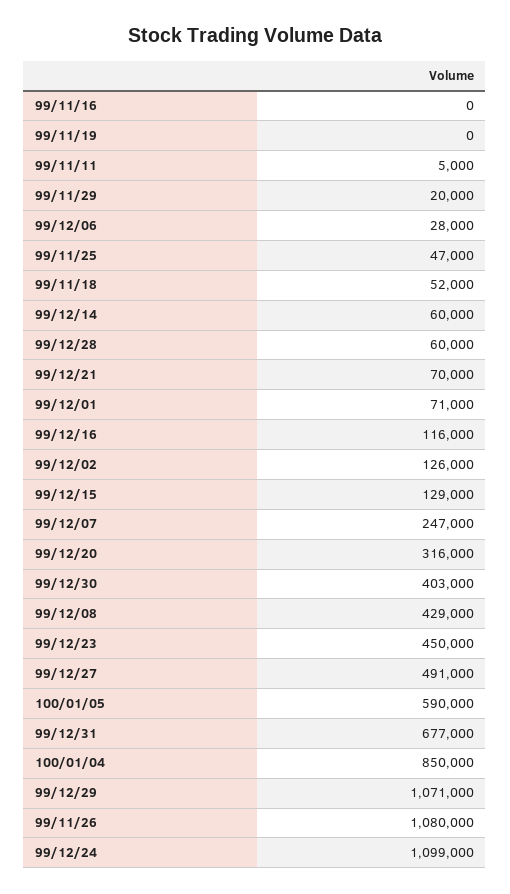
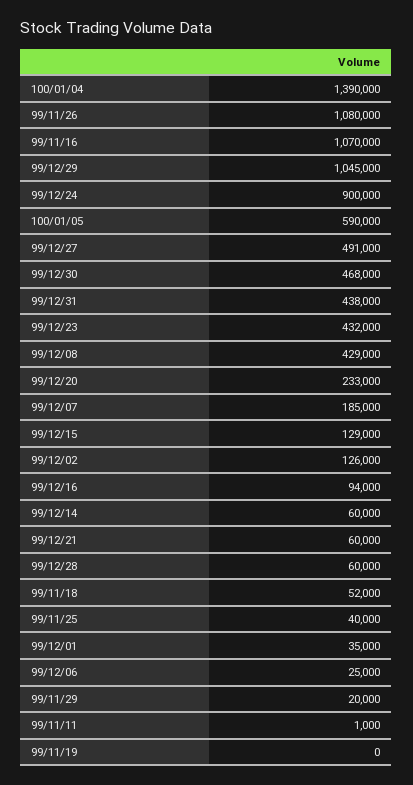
99/11/16: 0 -> 1070000
99/11/11: 5000 -> 1000
99/12/06: 28000 -> 25000
99/11/25: 47000 -> 40000
99/12/21: 70000 -> 60000
99/12/01: 71000 -> 35000
99/12/16: 116000 -> 94000
99/12/07: 247000 -> 185000
99/12/20: 316000 -> 233000
99/12/30: 403000 -> 468000
99/12/23: 450000 -> 432000
99/12/31: 677000 -> 438000
100/01/04: 850000 -> 1390000
99/12/29: 1071000 -> 1045000
99/12/24: 1099000 -> 900000

